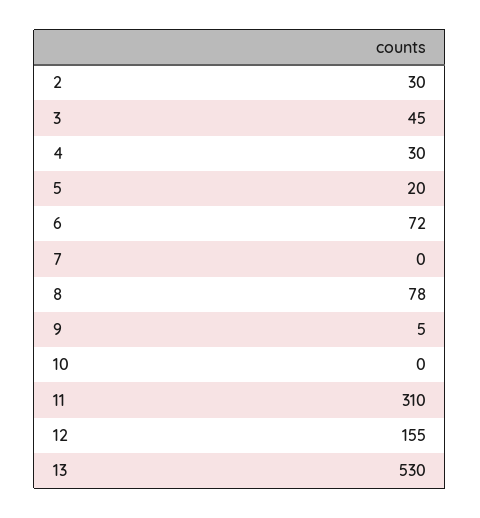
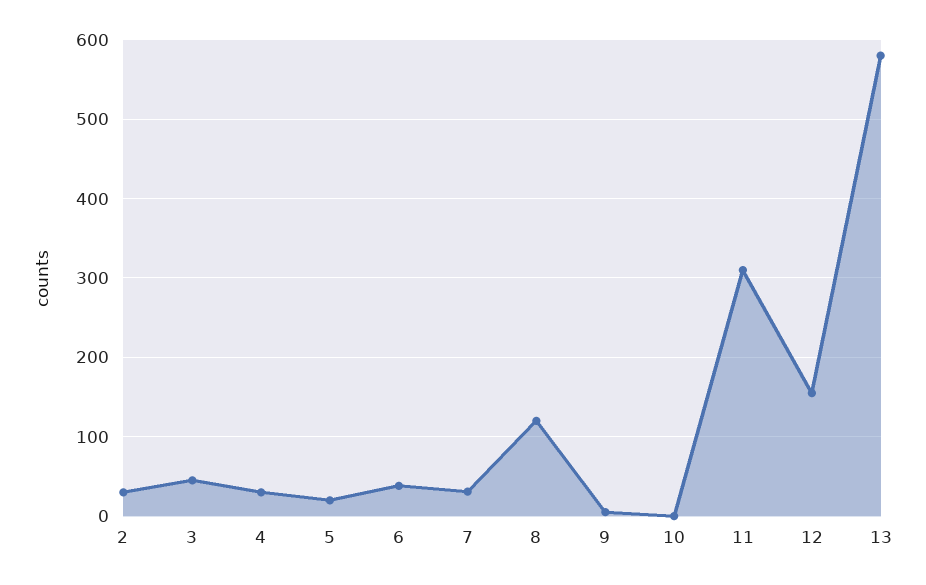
6: 72 -> 40
7: 0 -> 30
8: 78 -> 120
13: 530 -> 580

